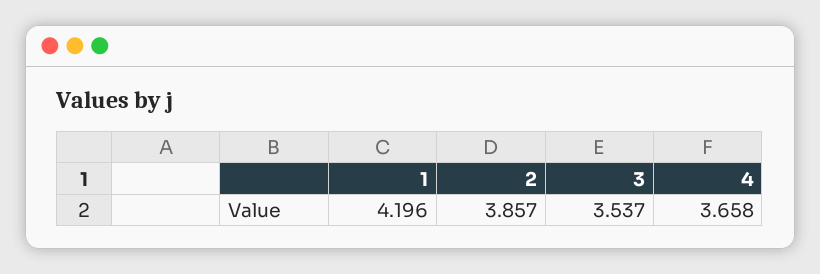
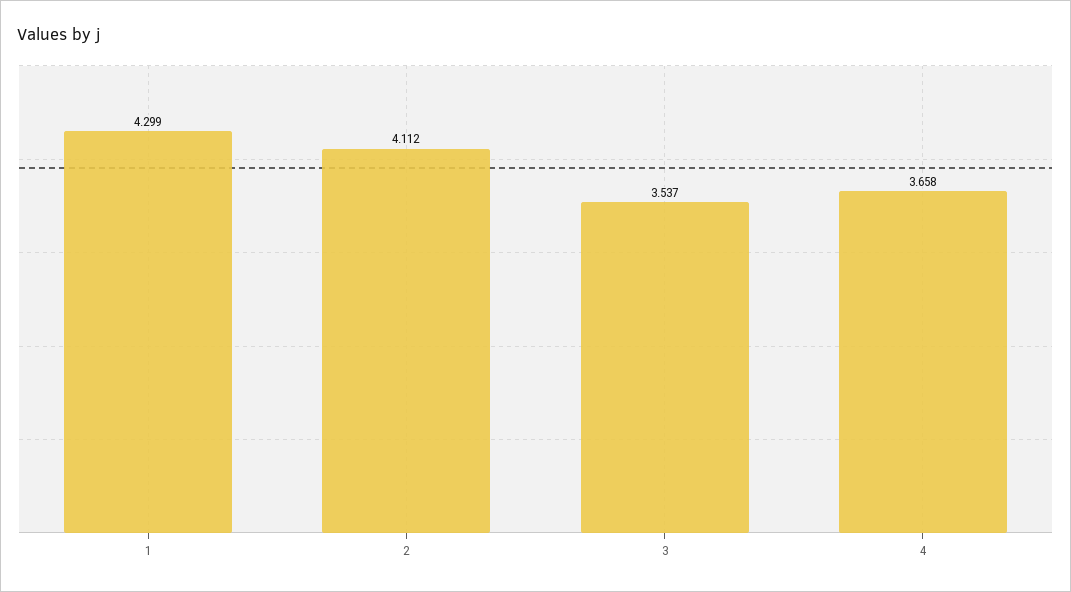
1: 4.196 -> 4.299
2: 3.857 -> 4.112

